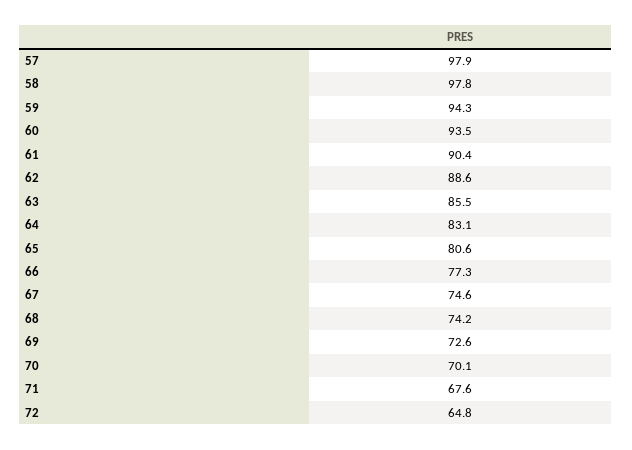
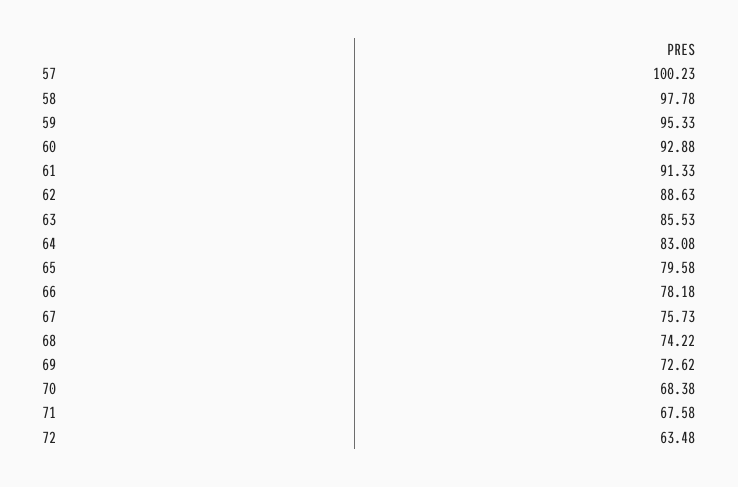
57: 97.9 -> 100.23
59: 94.3 -> 95.33
60: 93.5 -> 92.88
61: 90.4 -> 91.33
65: 80.6 -> 79.58
66: 77.3 -> 78.18
67: 74.6 -> 75.73
70: 70.1 -> 68.38
72: 64.8 -> 63.48

